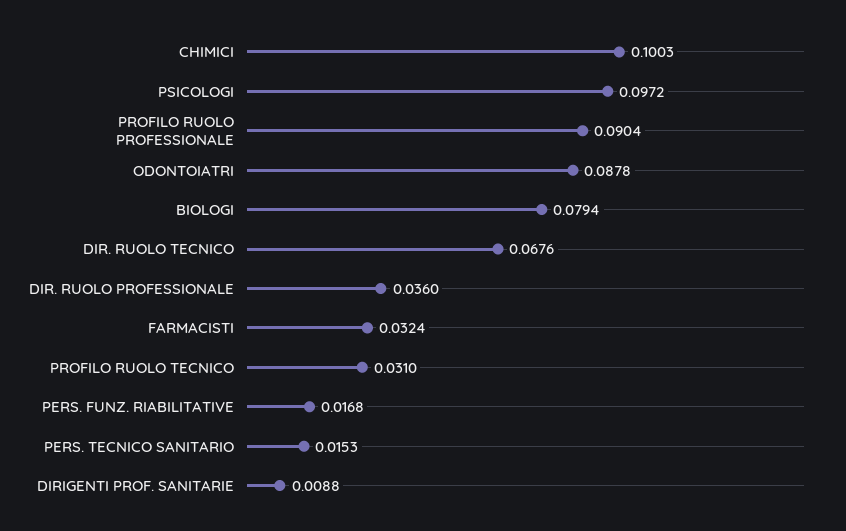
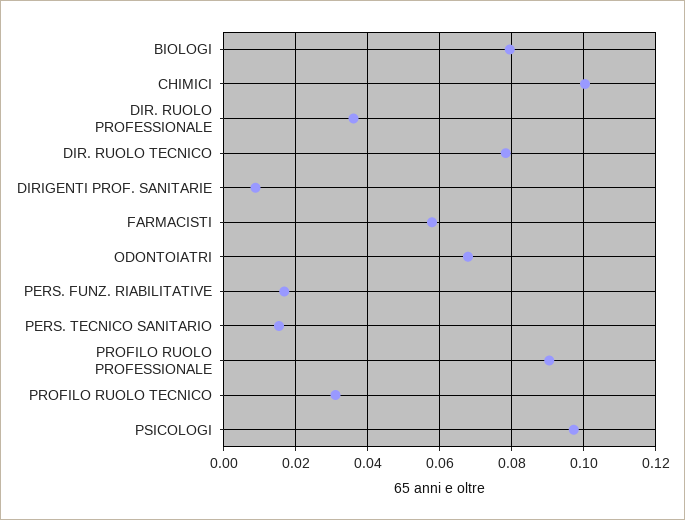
ODONTOIATRI: 0.0878 -> 0.068
DIR. RUOLO TECNICO: 0.0676 -> 0.078
FARMACISTI: 0.0324 -> 0.058

